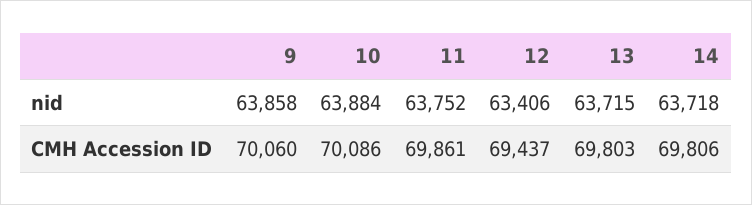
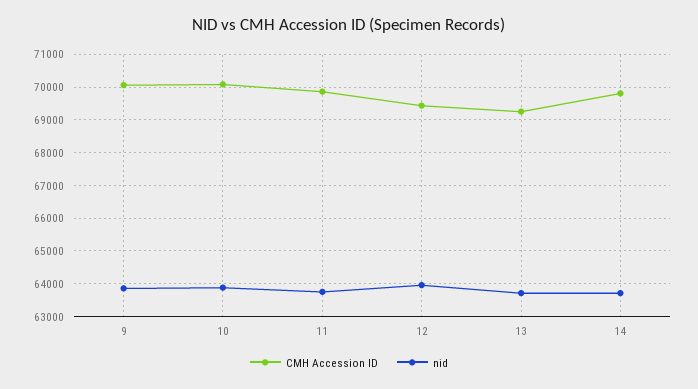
nid, 12: 63406 -> 64000
CMH Accession ID, 13: 69803 -> 69200

